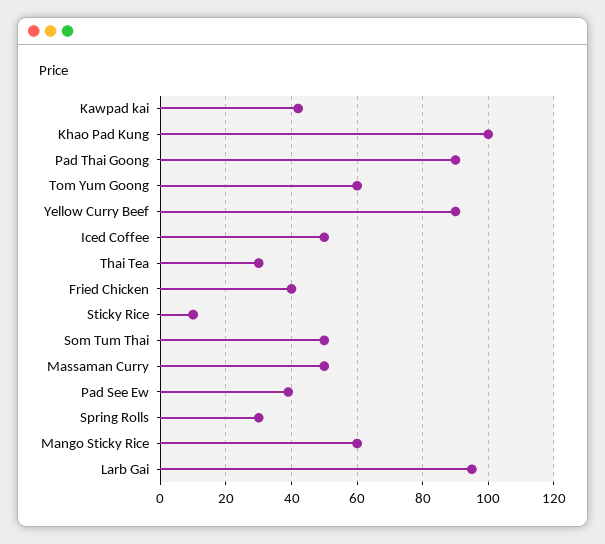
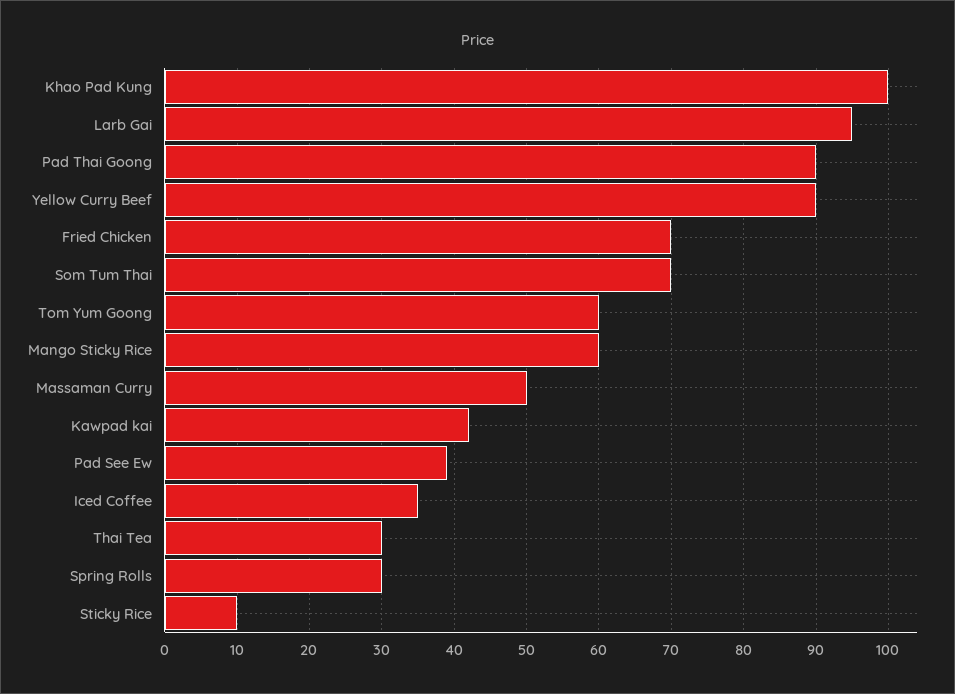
Iced Coffee: 50 -> 35
Fried Chicken: 40 -> 70
Som Tum Thai: 50 -> 70

